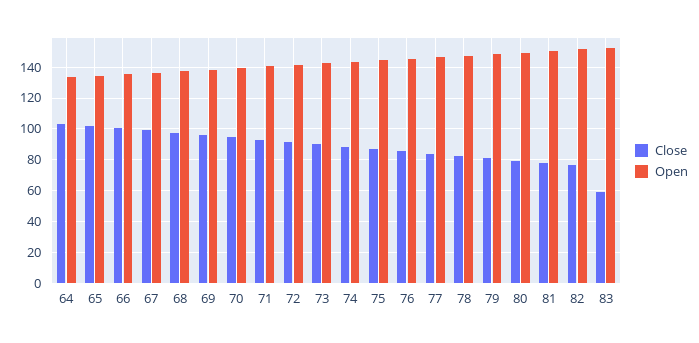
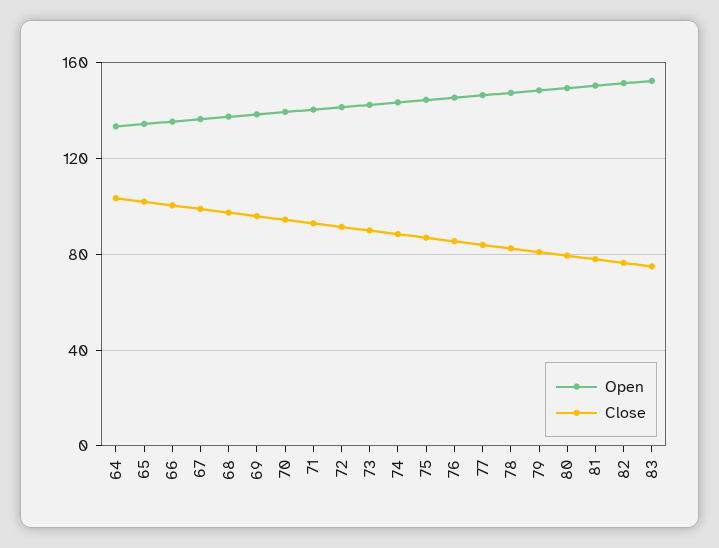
Close, 83: 60 -> 75

